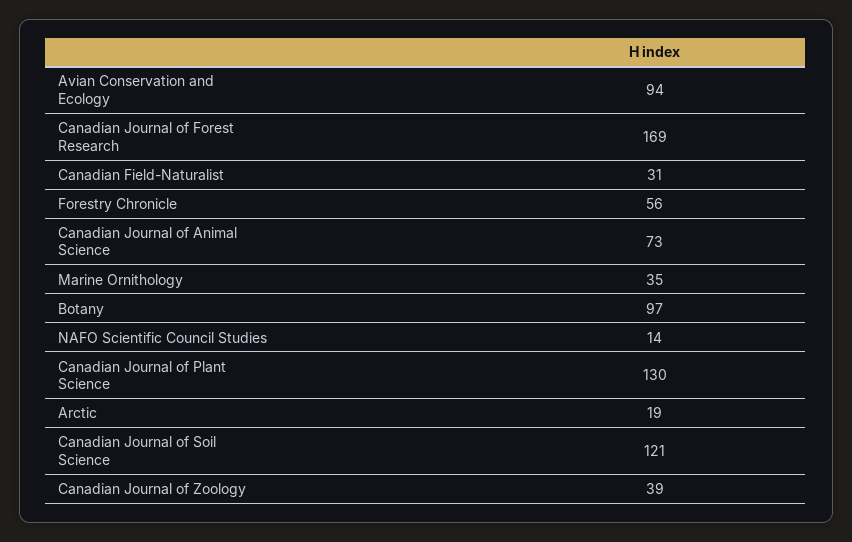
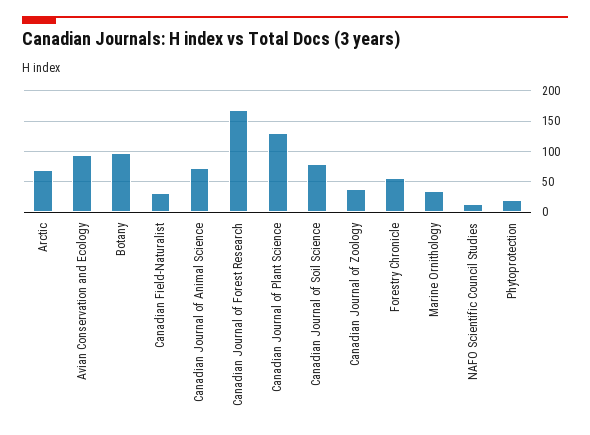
Arctic: 19 -> 70
Canadian Journal of Soil Science: 121 -> 80
Phytoprotection: none -> 20

